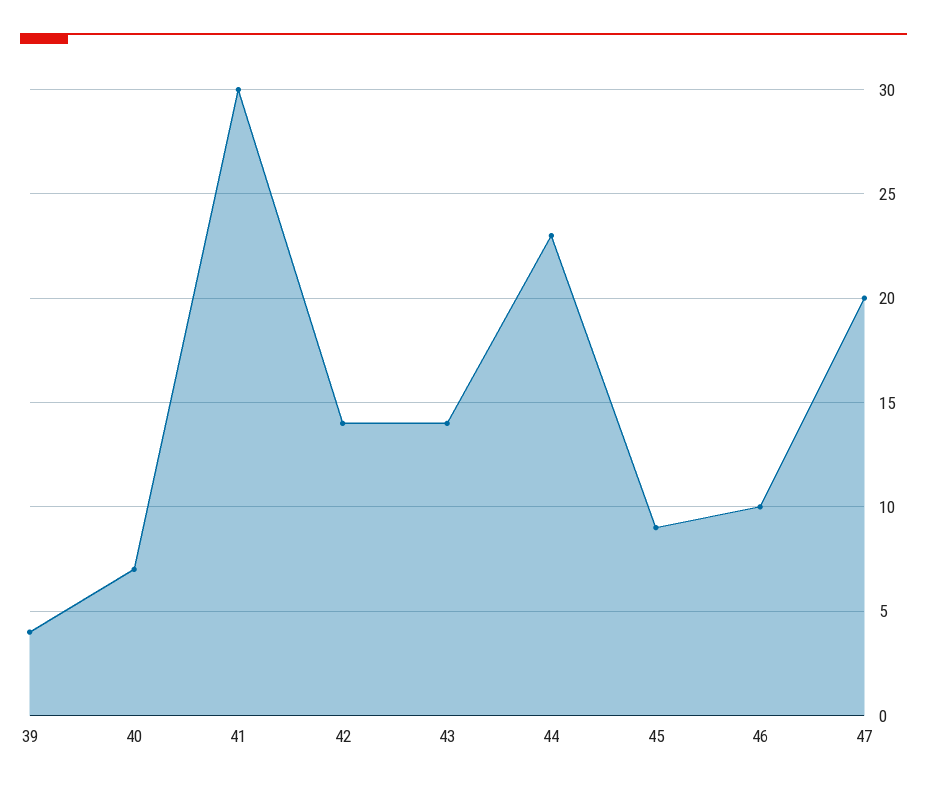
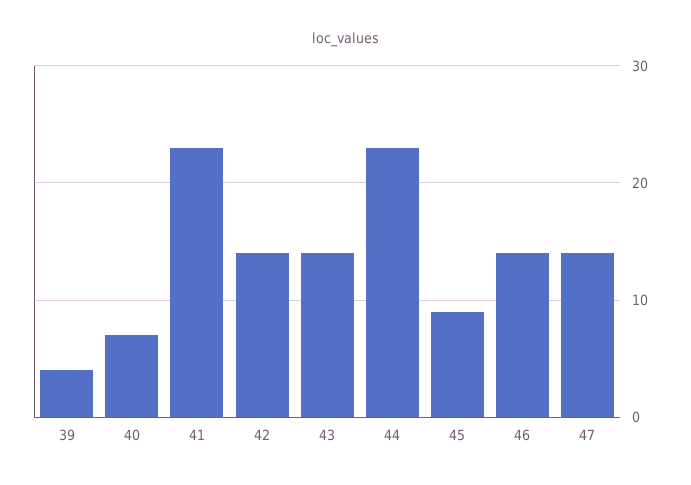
41: 30 -> 23
46: 10 -> 14
47: 20 -> 14

